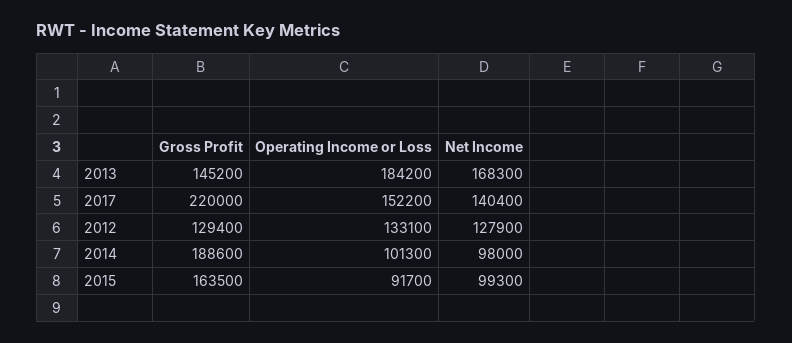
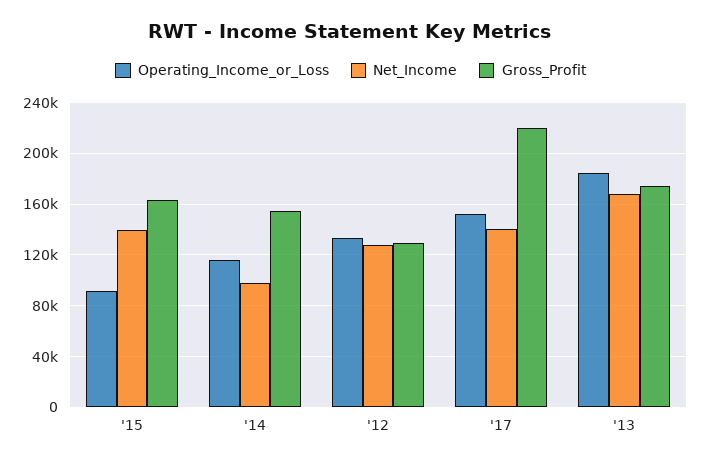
Gross Profit, 2013: 145200 -> 175000
Gross Profit, 2014: 188600 -> 155000
Operating Income or Loss, 2014: 101300 -> 115000
Net Income, 2015: 99300 -> 140000

